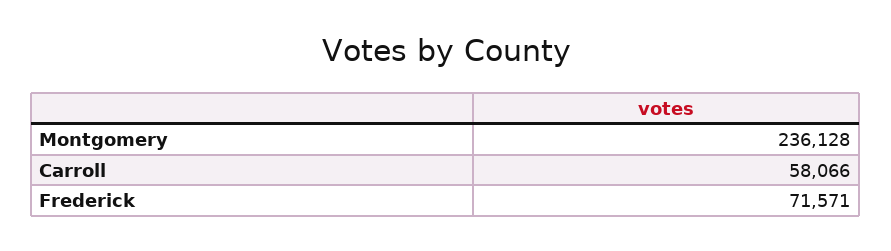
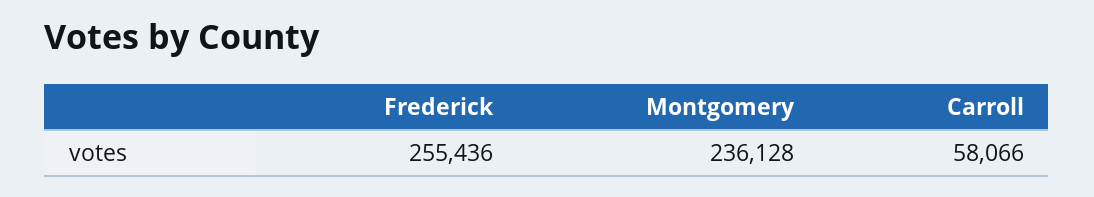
Frederick: 71571 -> 255436

